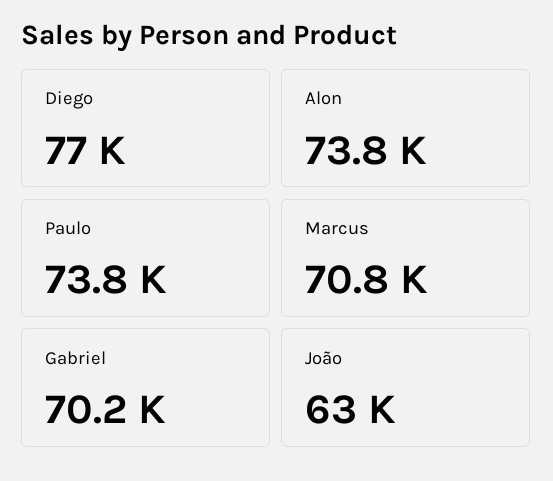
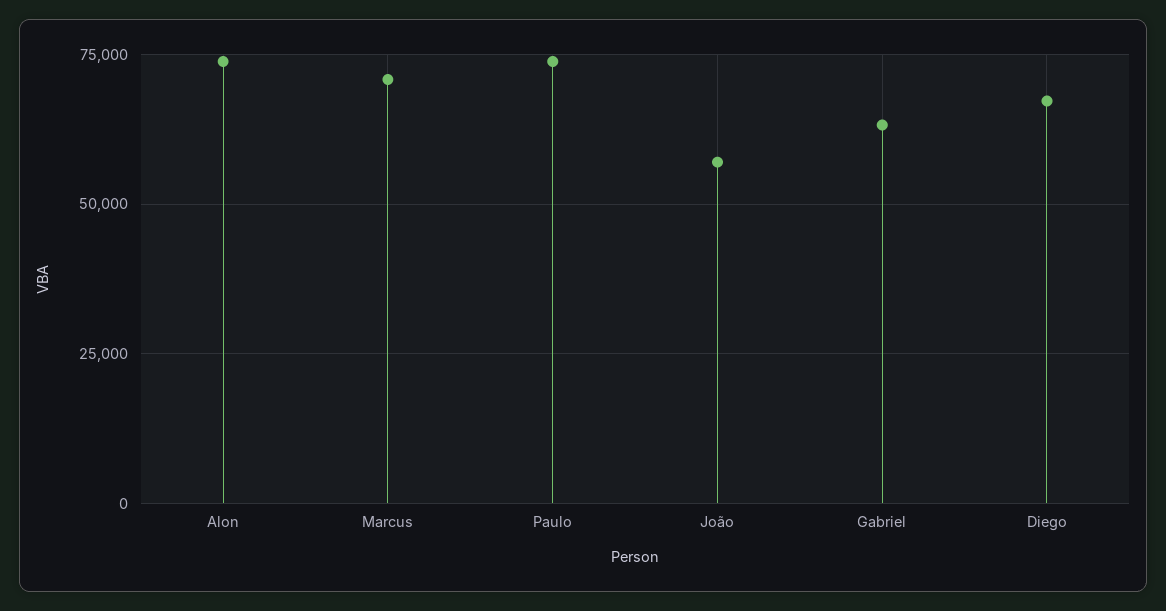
Diego: 77000 -> 67500
Gabriel: 70200 -> 62500
João: 63000 -> 57500

